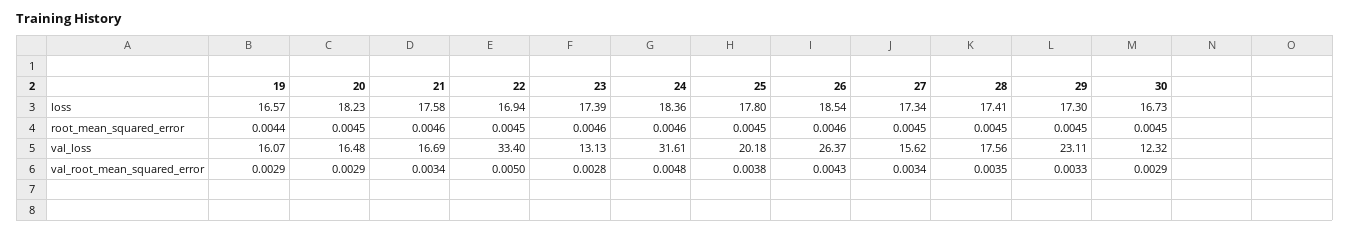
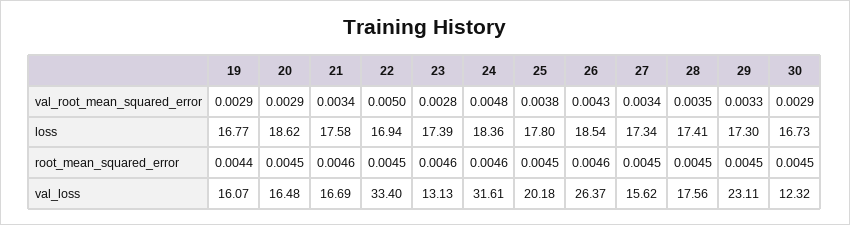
19, loss: 16.57 -> 16.77
20, loss: 18.23 -> 18.62

